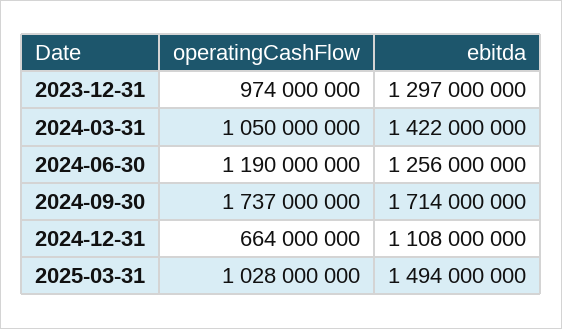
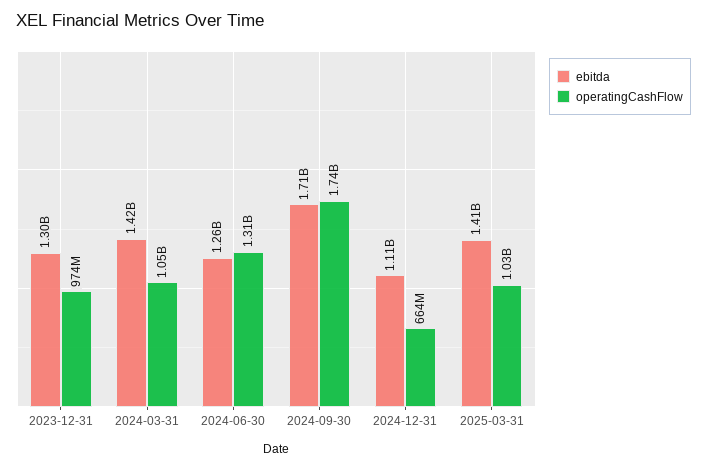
operatingCashFlow, 2024-06-30: 1190000000 -> 1310000000
ebitda, 2025-03-31: 1494000000 -> 1410000000

